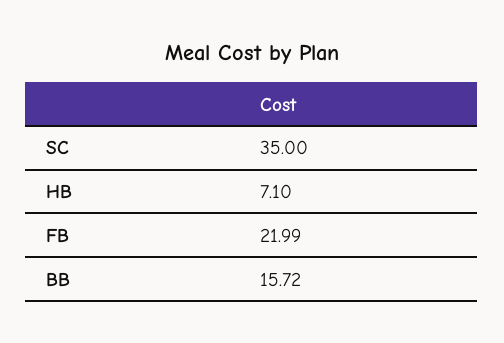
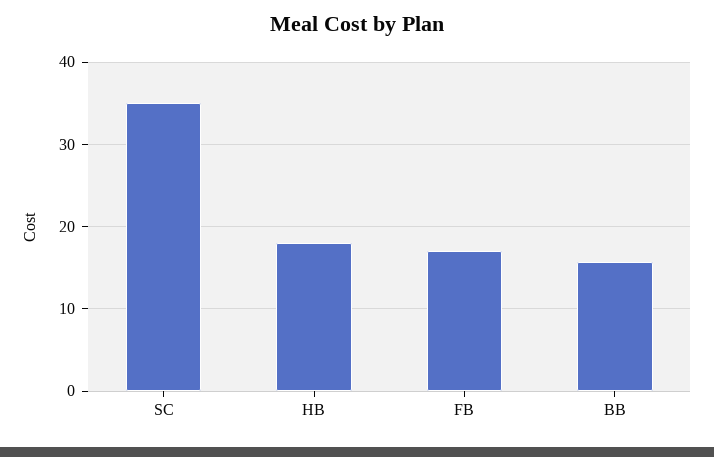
HB: 7.1 -> 18
FB: 21.99 -> 17

